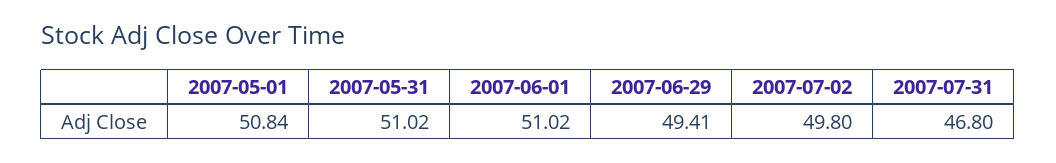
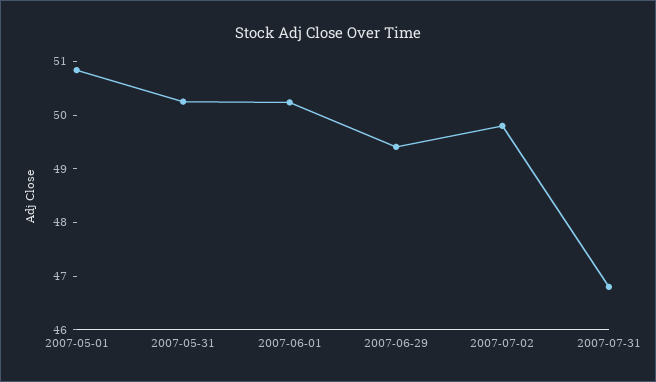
2007-05-31: 51.02 -> 50.2
2007-06-01: 51.02 -> 50.2

